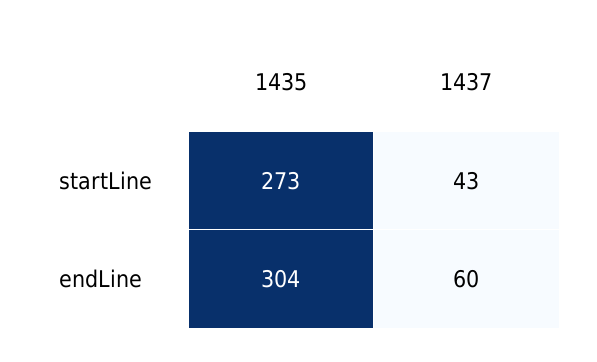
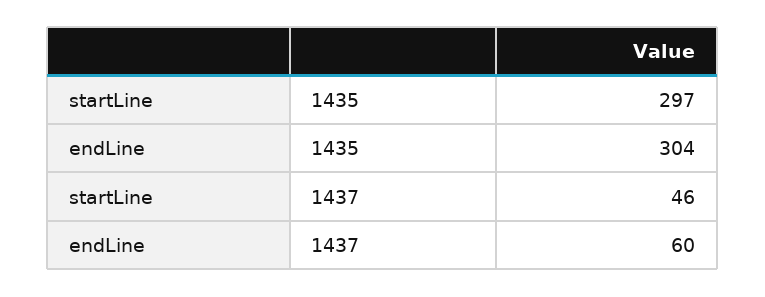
1435, startLine: 273 -> 297
1437, startLine: 43 -> 46

